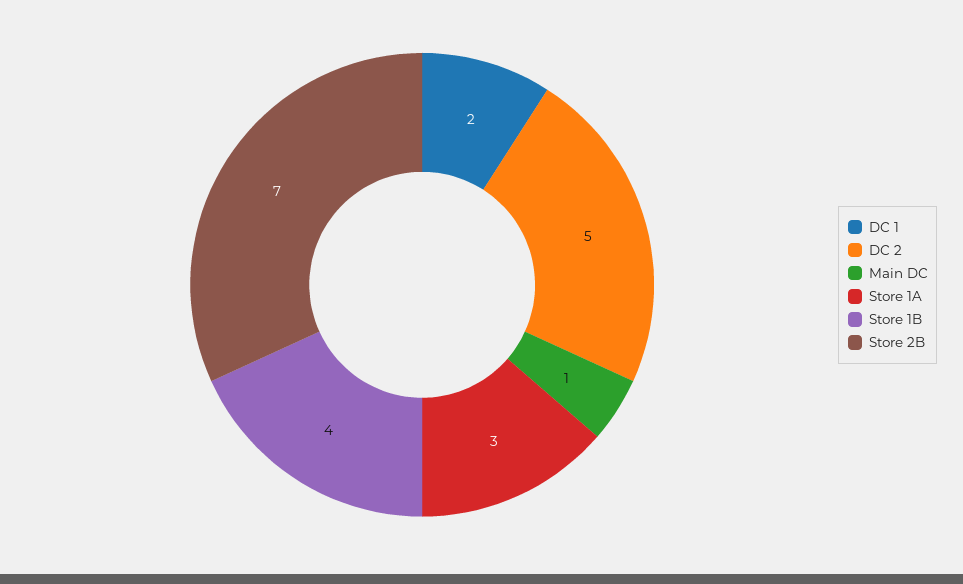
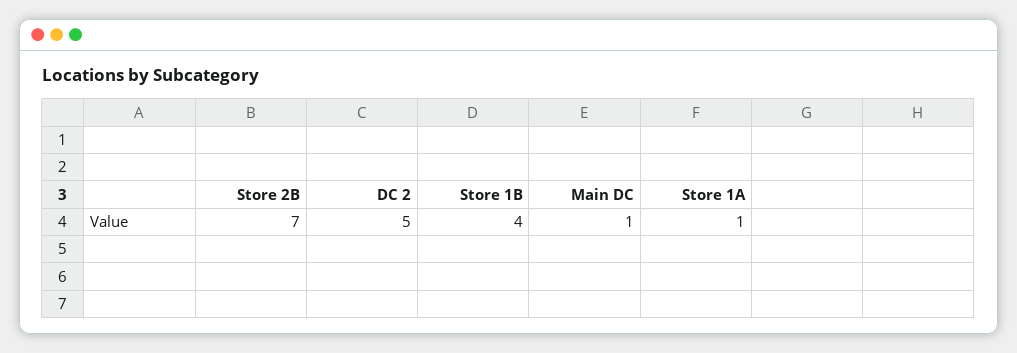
DC 1: 2 -> none
Store 1A: 3 -> 1

